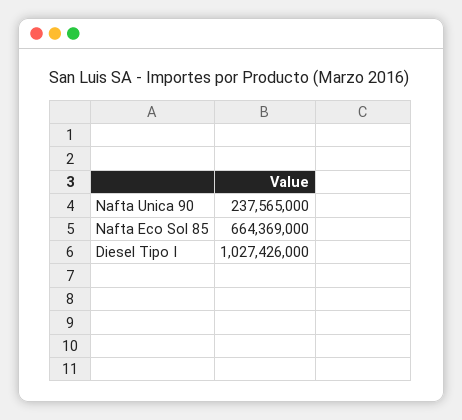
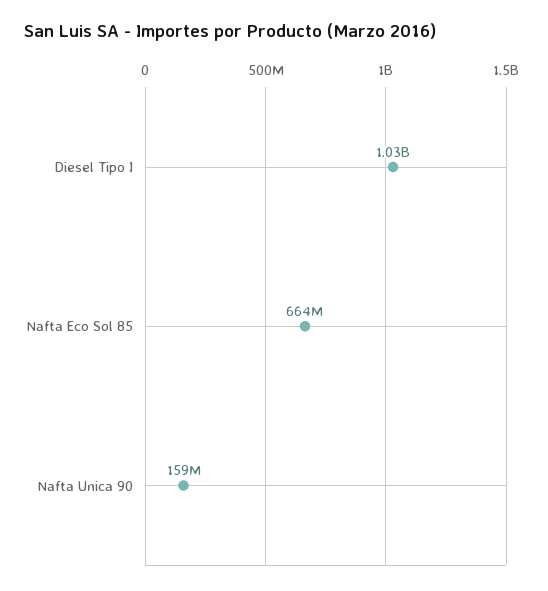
Nafta Unica 90: 237565000 -> 159000000

